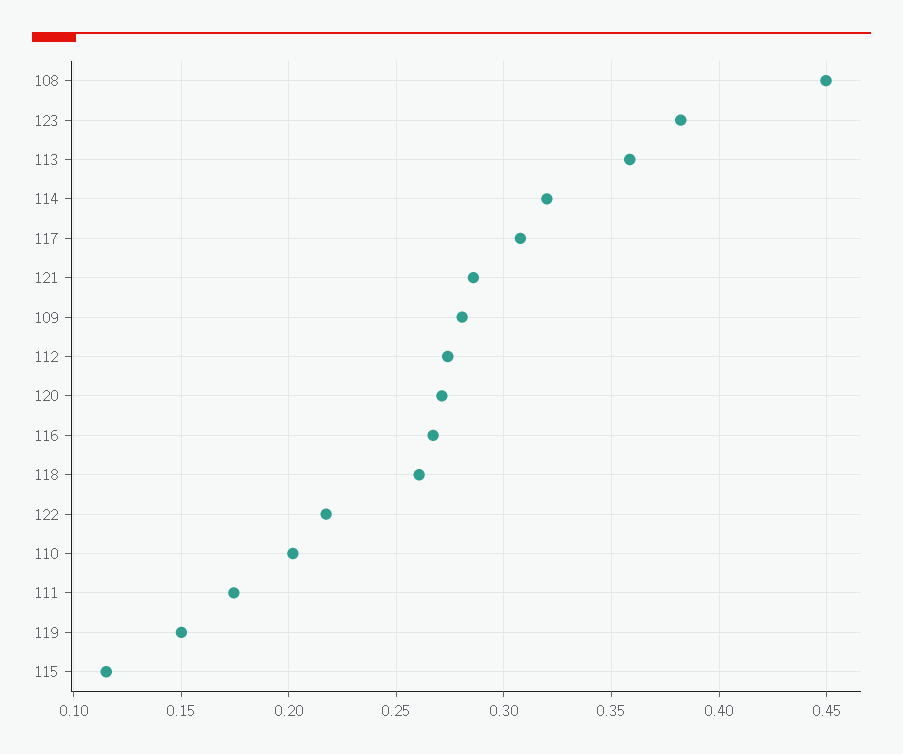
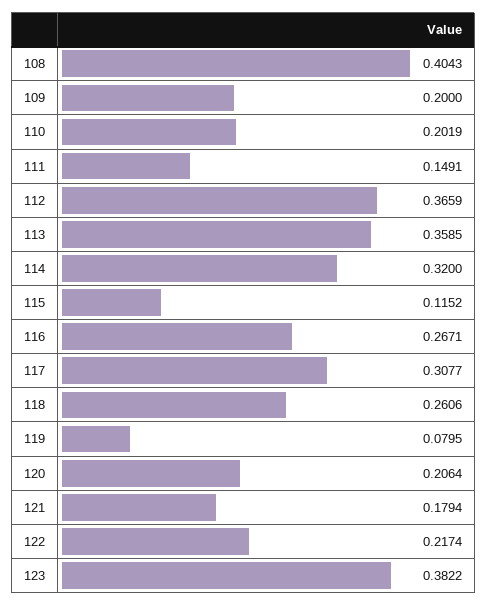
108: 0.45 -> 0.4043
121: 0.285 -> 0.1794
109: 0.28 -> 0.2
112: 0.275 -> 0.3659
120: 0.27 -> 0.2064
111: 0.175 -> 0.1491
119: 0.15 -> 0.0795

